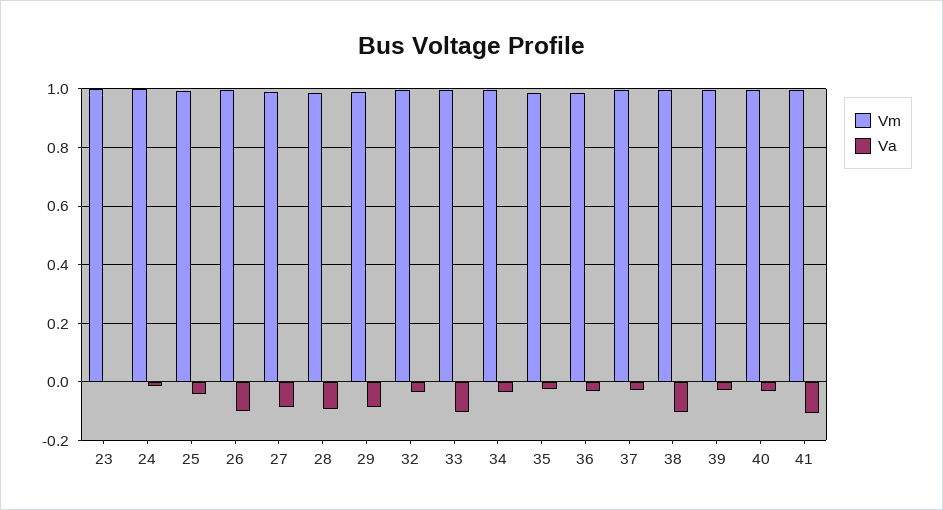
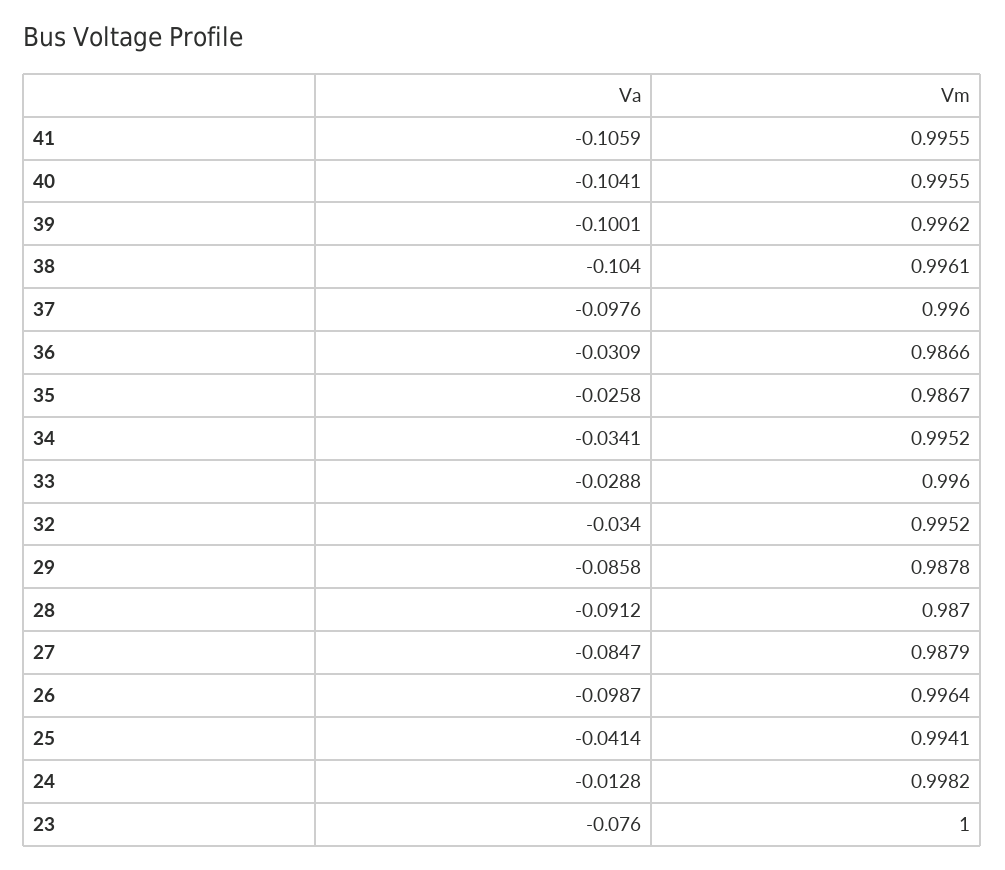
Va, 23: 0 -> -0.076
Va, 33: -0.1 -> -0.0288
Va, 37: -0.025 -> -0.0976
Va, 39: -0.025 -> -0.1001
Va, 40: -0.025 -> -0.1041

